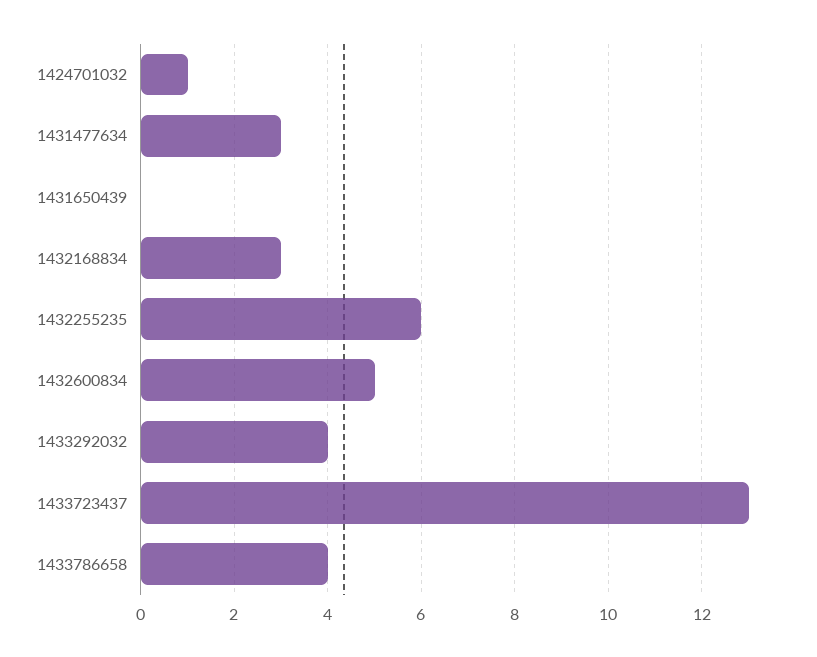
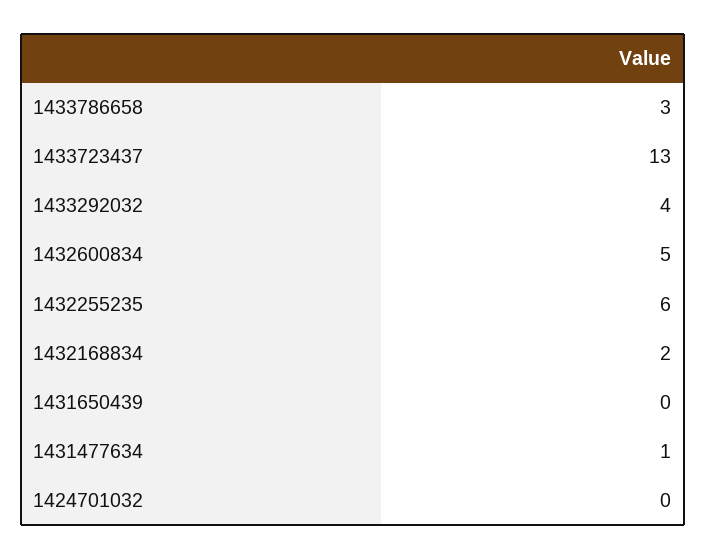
1424701032: 1 -> 0
1431477634: 3 -> 1
1432168834: 3 -> 2
1433786658: 4 -> 3

